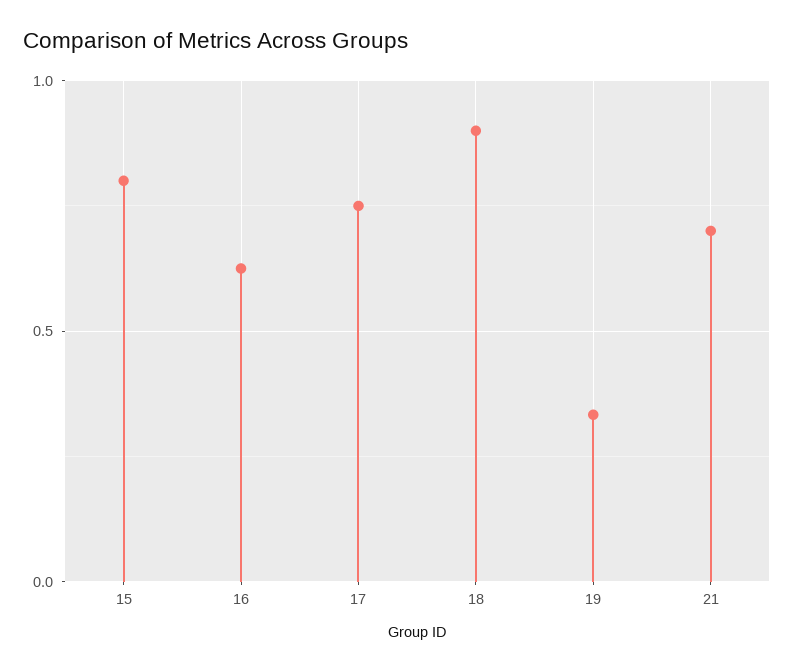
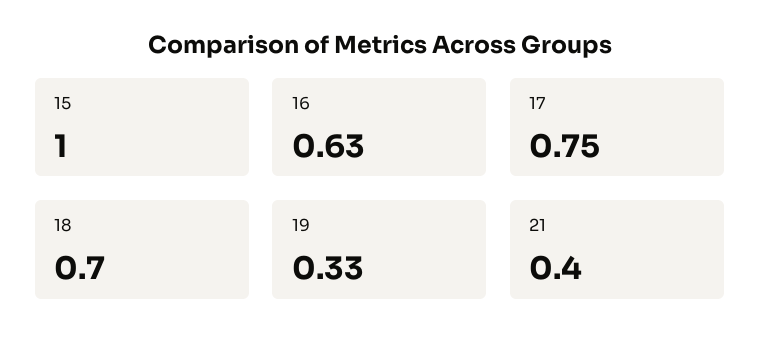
15: 0.8 -> 1
18: 0.9 -> 0.7
21: 0.7 -> 0.4

